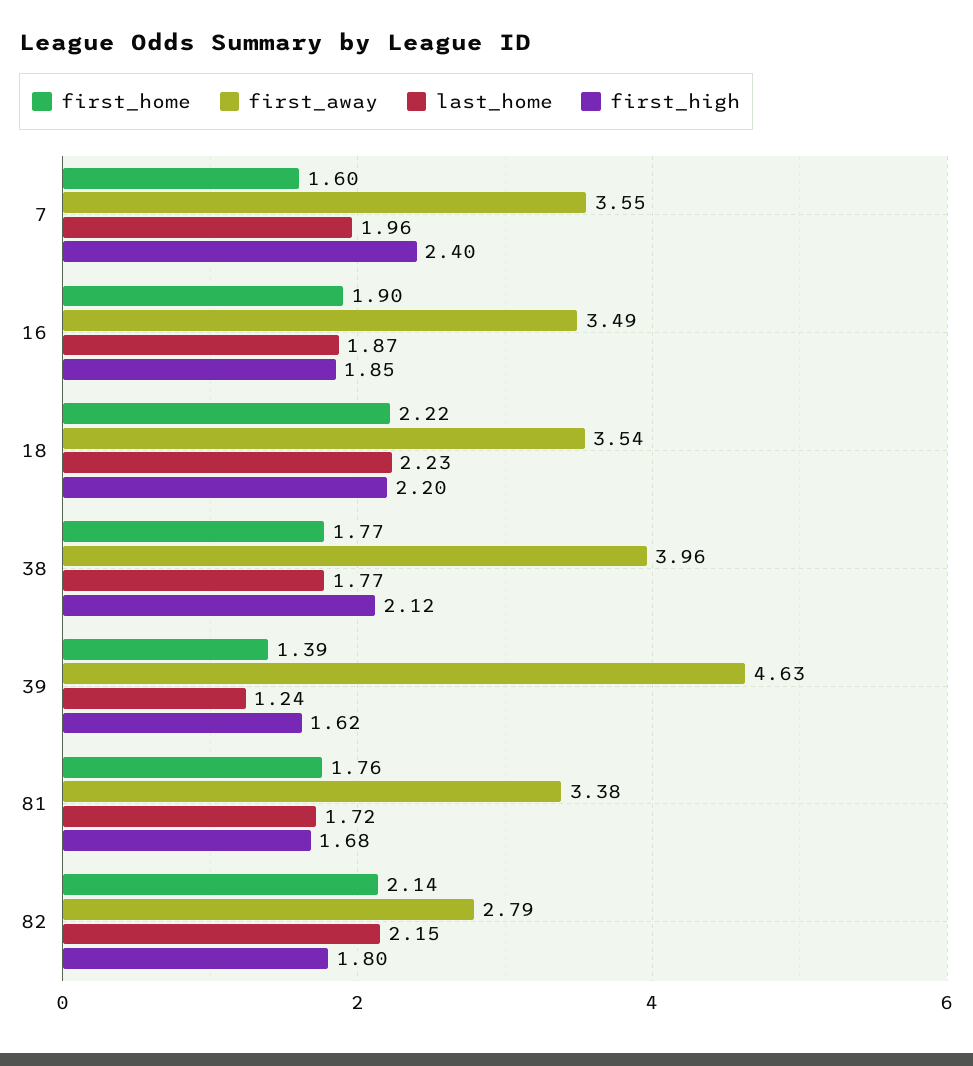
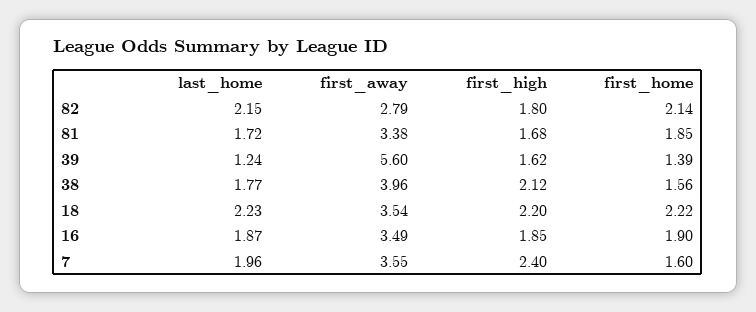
first_home, 38: 1.77 -> 1.56
first_away, 39: 4.63 -> 5.6
first_home, 81: 1.76 -> 1.85

